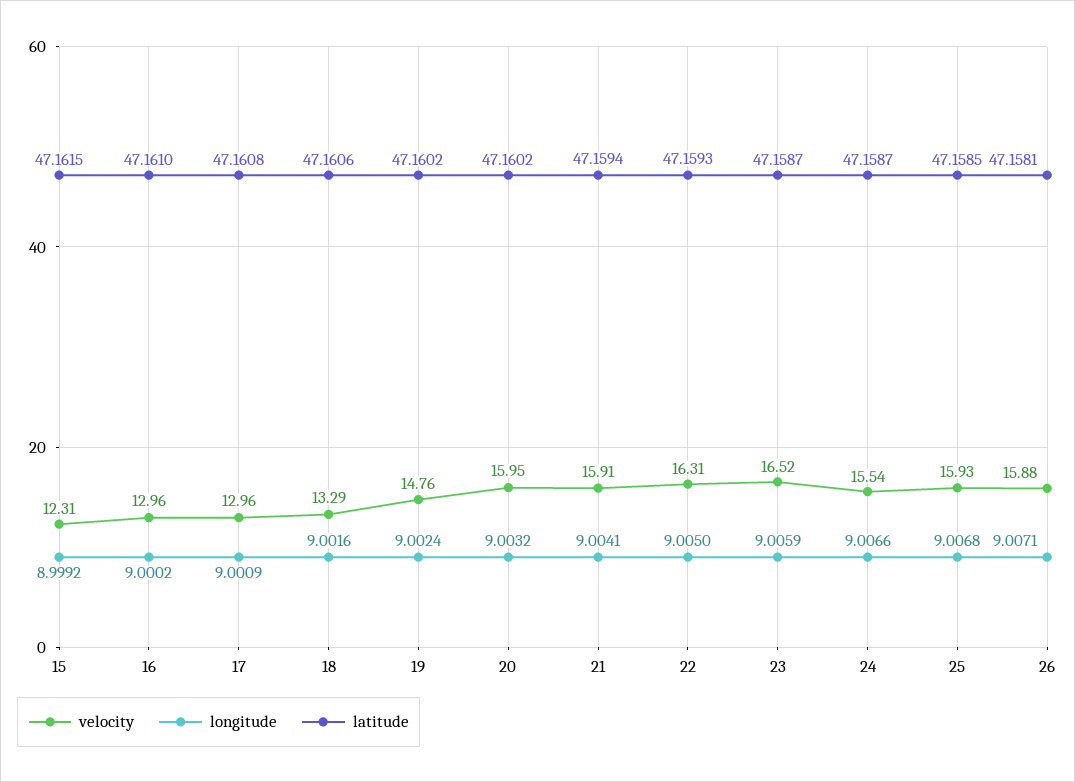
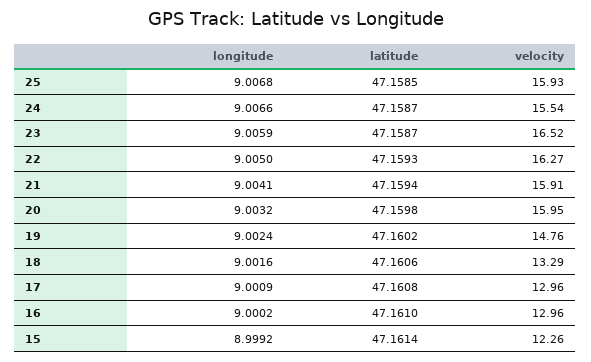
velocity, 15: 12.31 -> 12.26
latitude, 15: 47.1615 -> 47.1614
latitude, 20: 47.1602 -> 47.1598
velocity, 22: 16.31 -> 16.27
velocity, 26: 15.88 -> none
longitude, 26: 9.0071 -> none
latitude, 26: 47.1581 -> none

